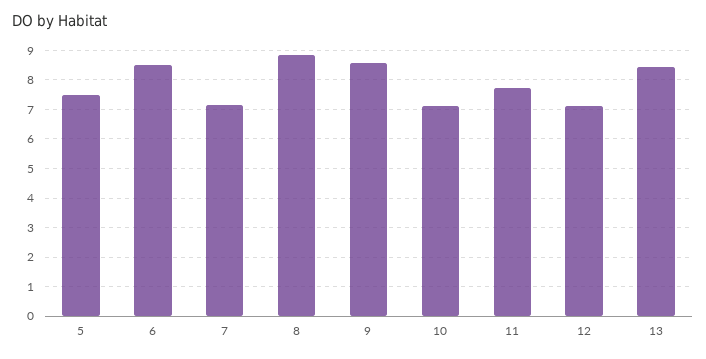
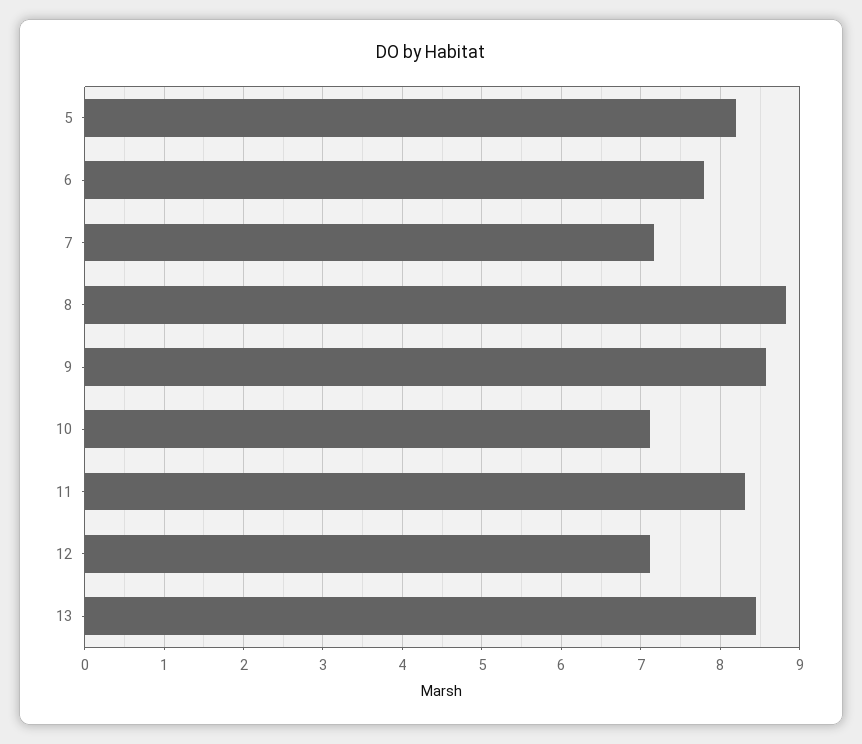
5: 7.5 -> 8.2
6: 8.5 -> 7.8
11: 7.75 -> 8.3

